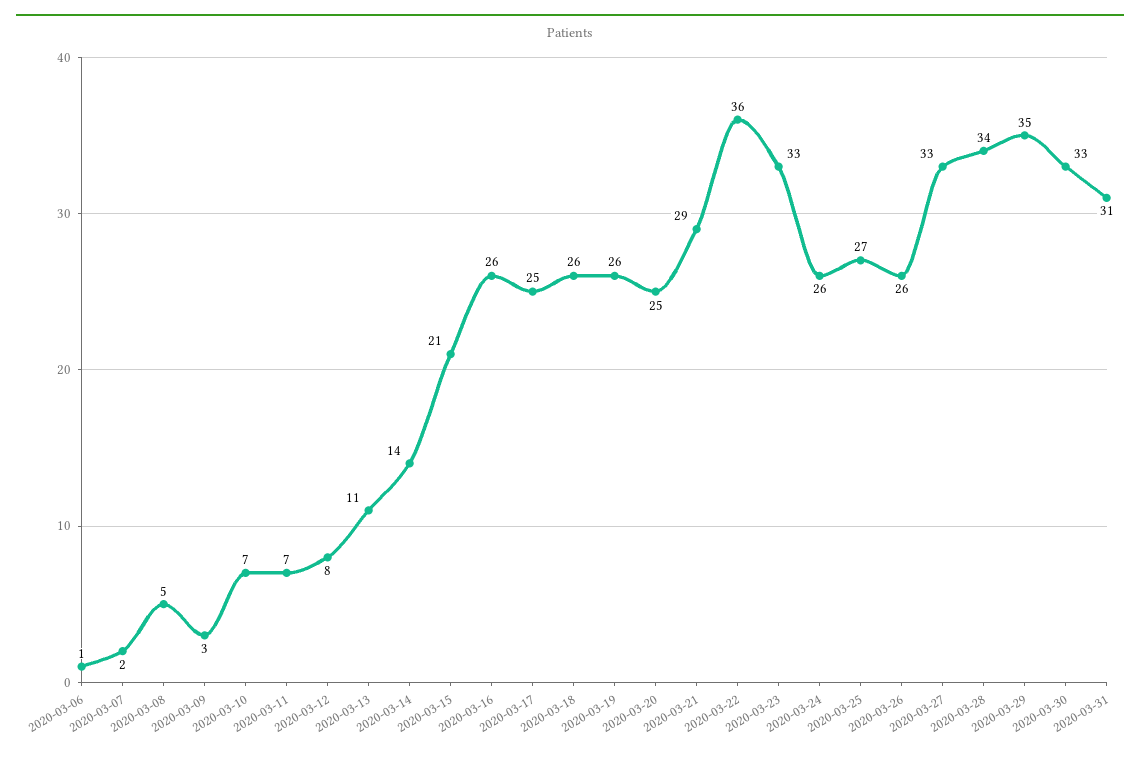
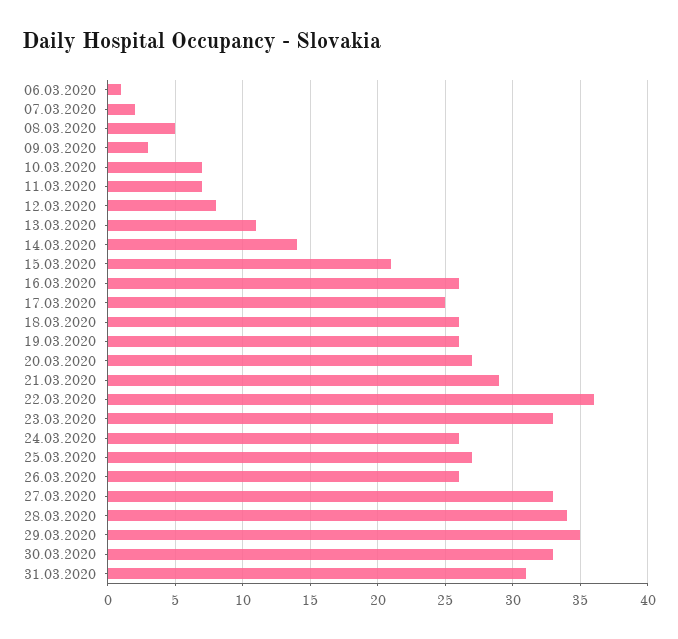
2020-03-20: 25 -> 27

